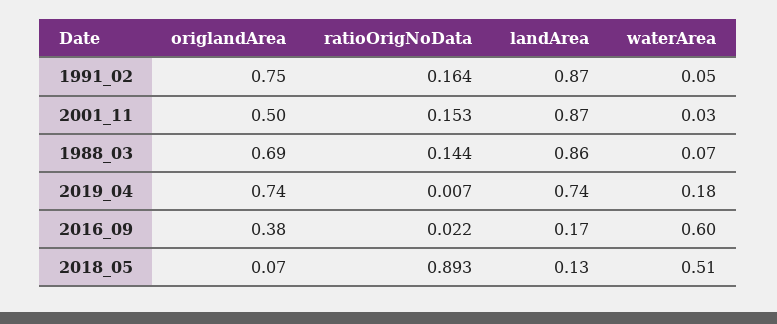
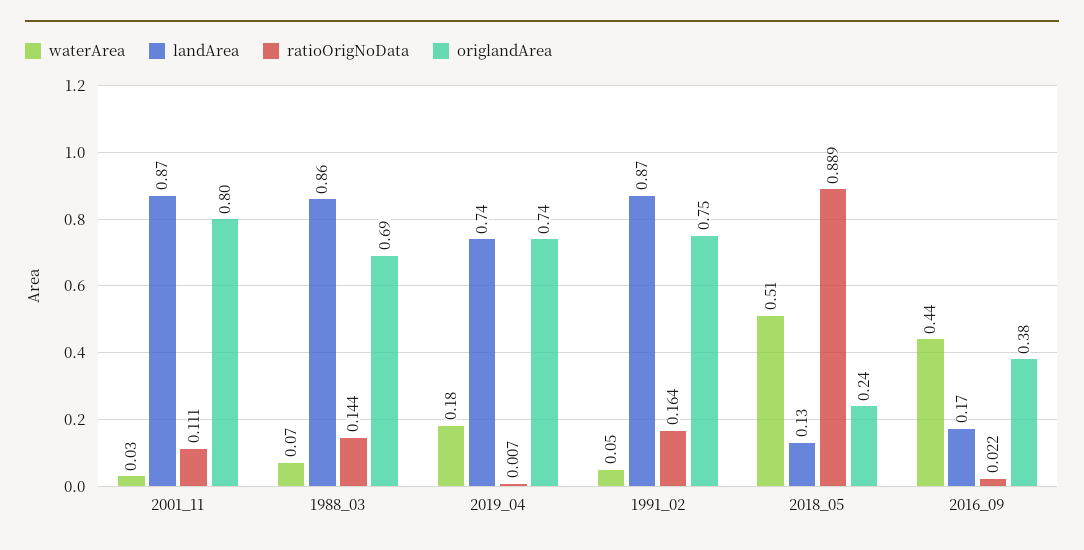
origlandArea, 2001_11: 0.5 -> 0.8
ratioOrigNoData, 2001_11: 0.153 -> 0.111
waterArea, 2016_09: 0.6 -> 0.44
origlandArea, 2018_05: 0.07 -> 0.24
ratioOrigNoData, 2018_05: 0.893 -> 0.889

